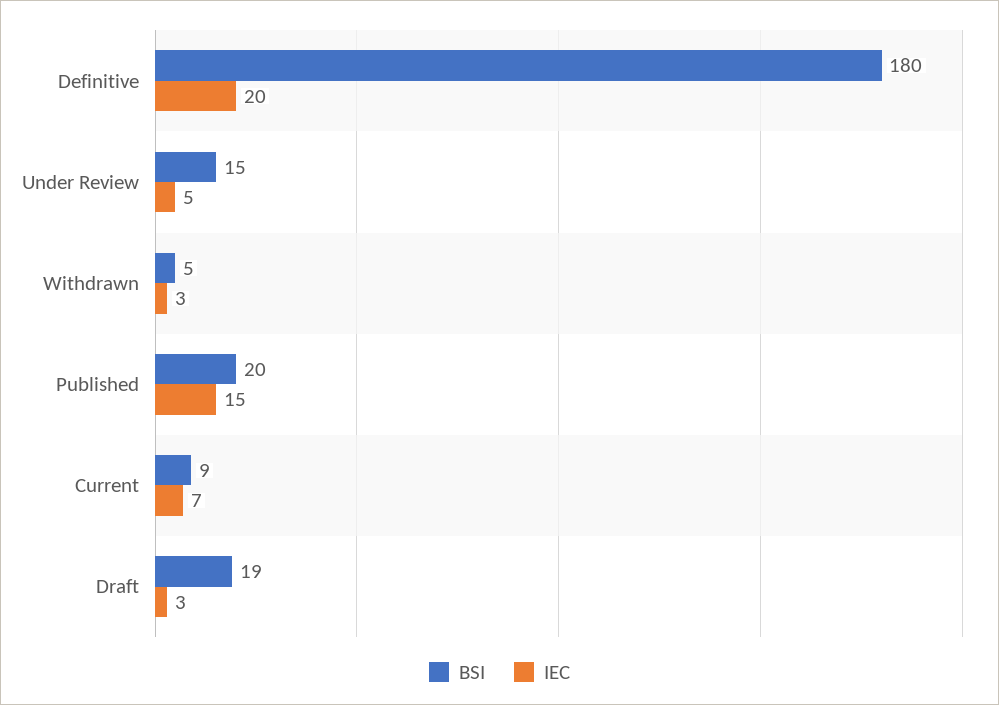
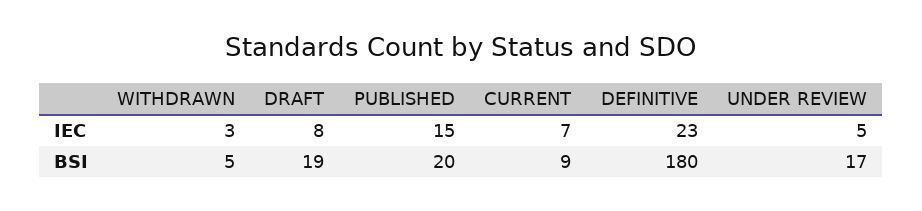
IEC, Definitive: 20 -> 23
BSI, Under Review: 15 -> 17
IEC, Draft: 3 -> 8

